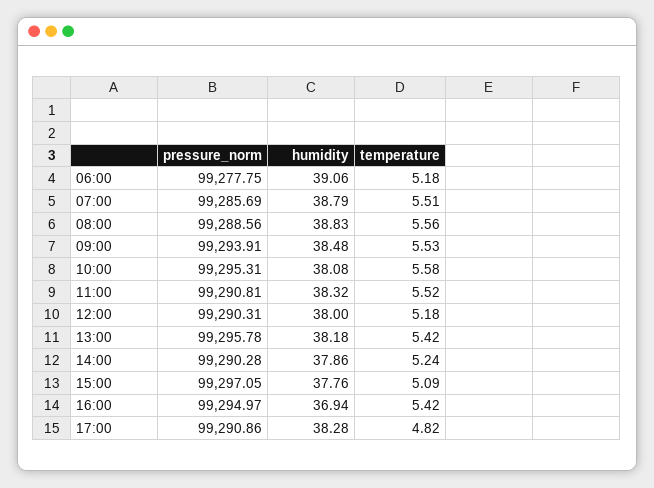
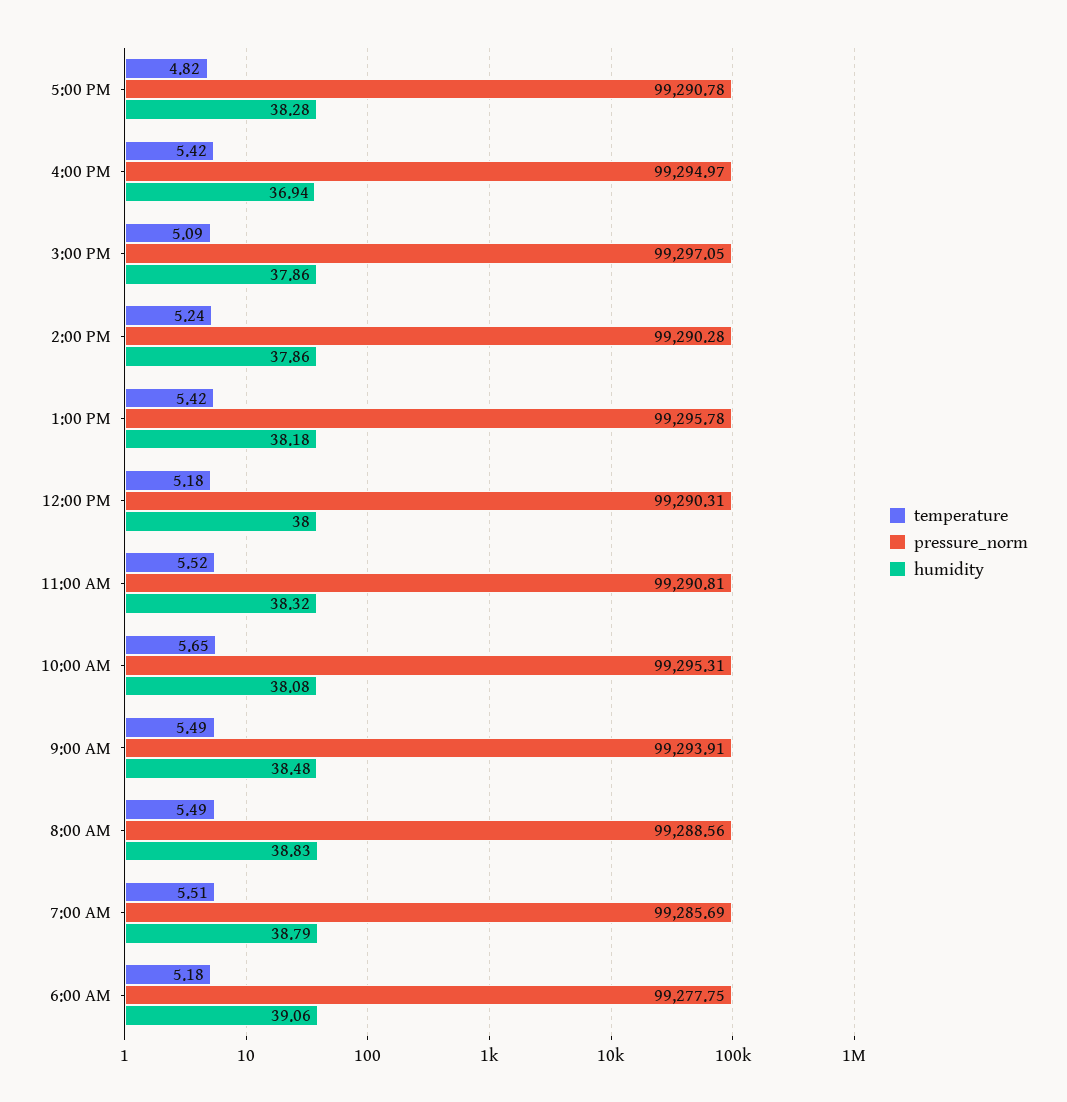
temperature, 08:00: 5.56 -> 5.49
temperature, 09:00: 5.53 -> 5.49
temperature, 10:00: 5.58 -> 5.65
humidity, 15:00: 37.76 -> 37.86
pressure_norm, 17:00: 99290.86 -> 99290.78

